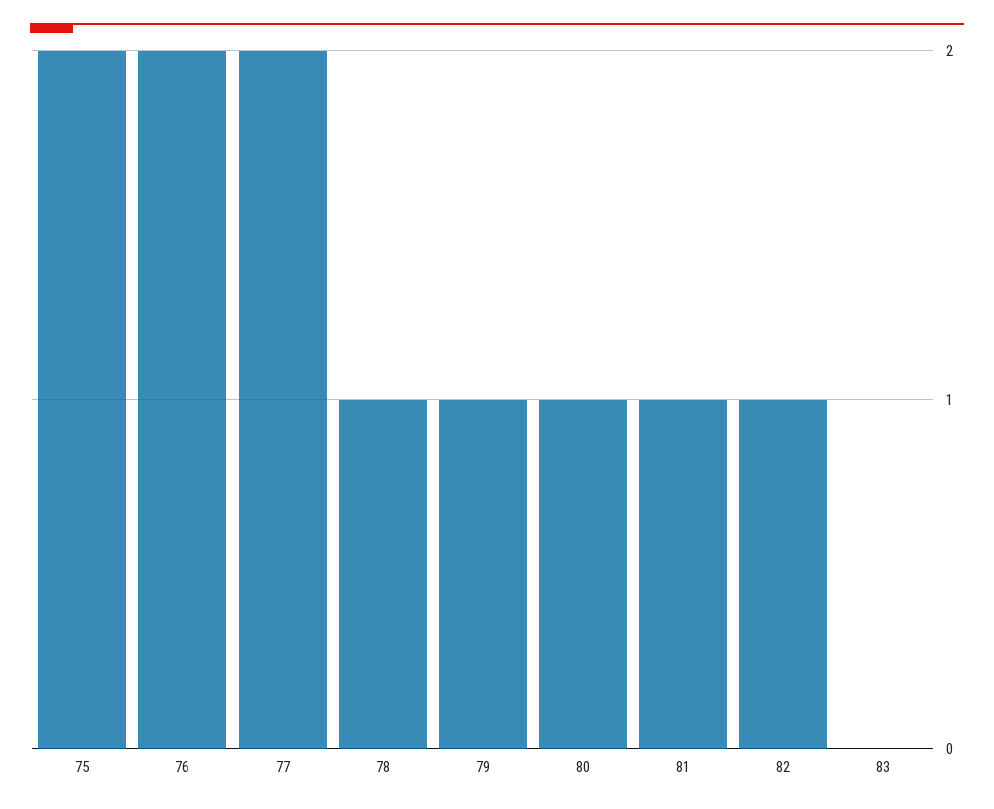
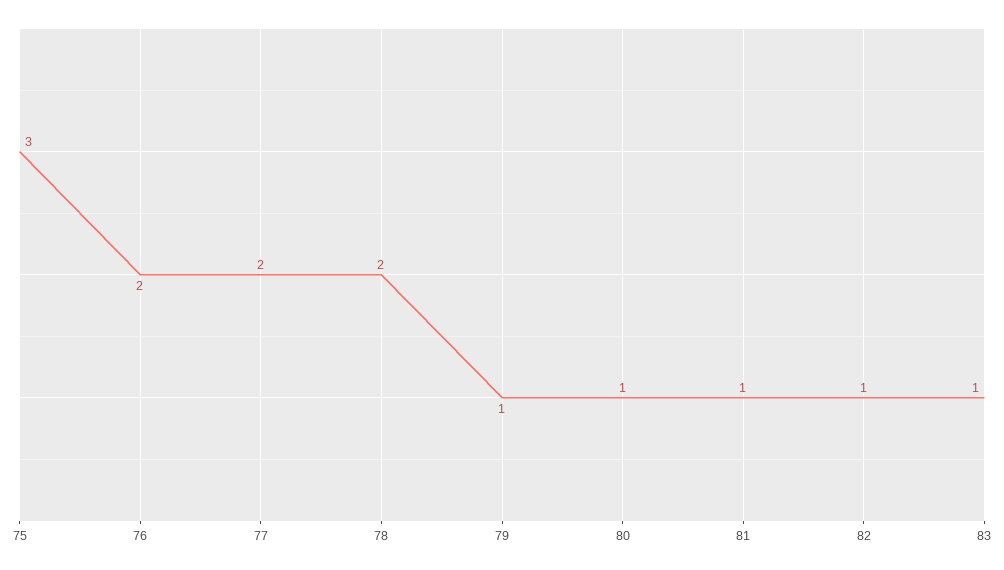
75: 2 -> 3
78: 1 -> 2
83: 0 -> 1

